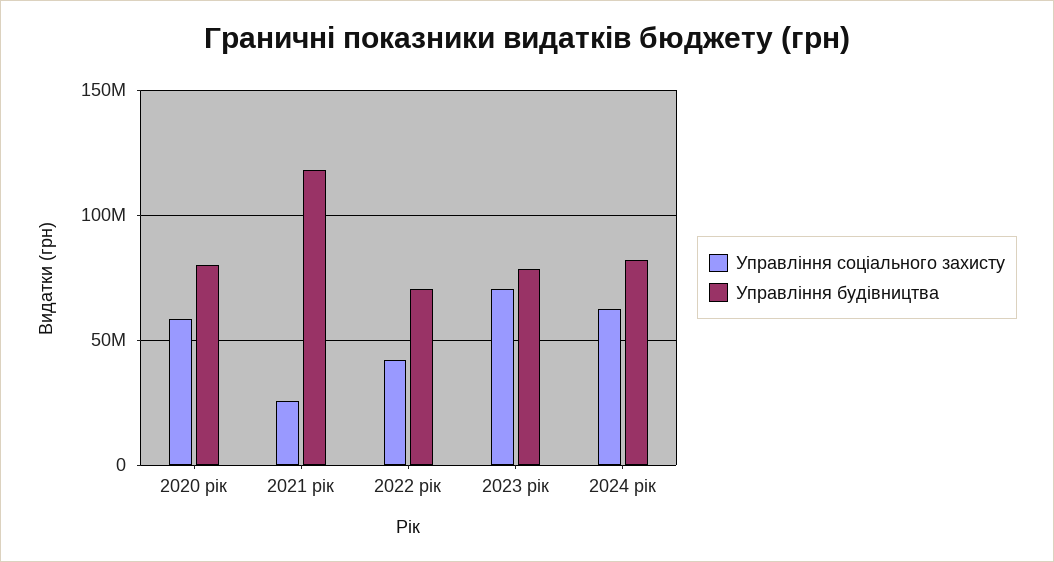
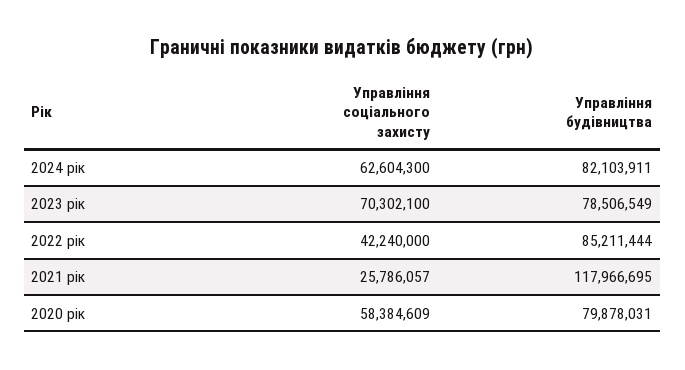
Управління будівництва, 2022 рік: 70000000 -> 85211444

